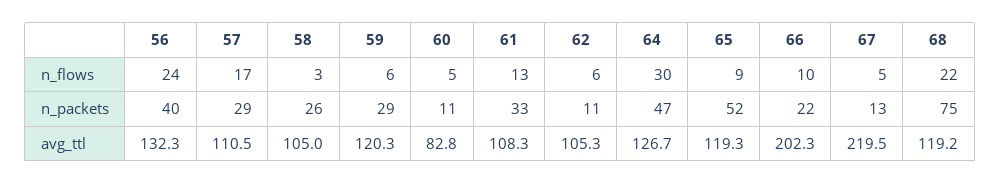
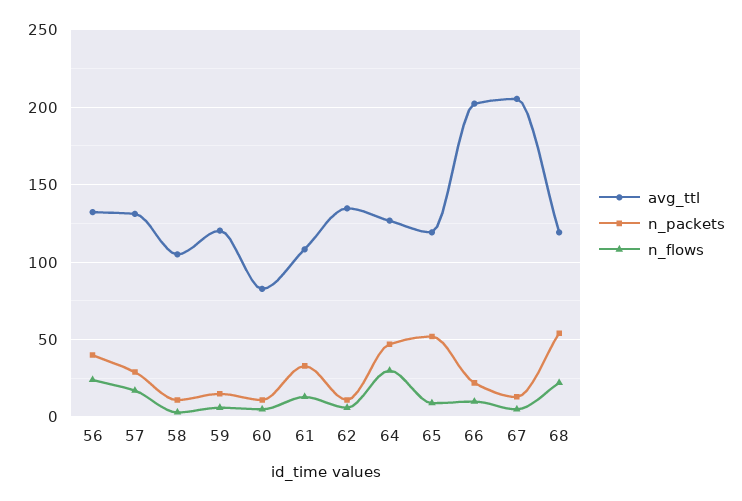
n_packets, 58: 26 -> 10
n_packets, 59: 29 -> 15
n_packets, 68: 75 -> 55
avg_ttl, 57: 110.5 -> 130
avg_ttl, 62: 105.3 -> 135
avg_ttl, 67: 219.5 -> 205

